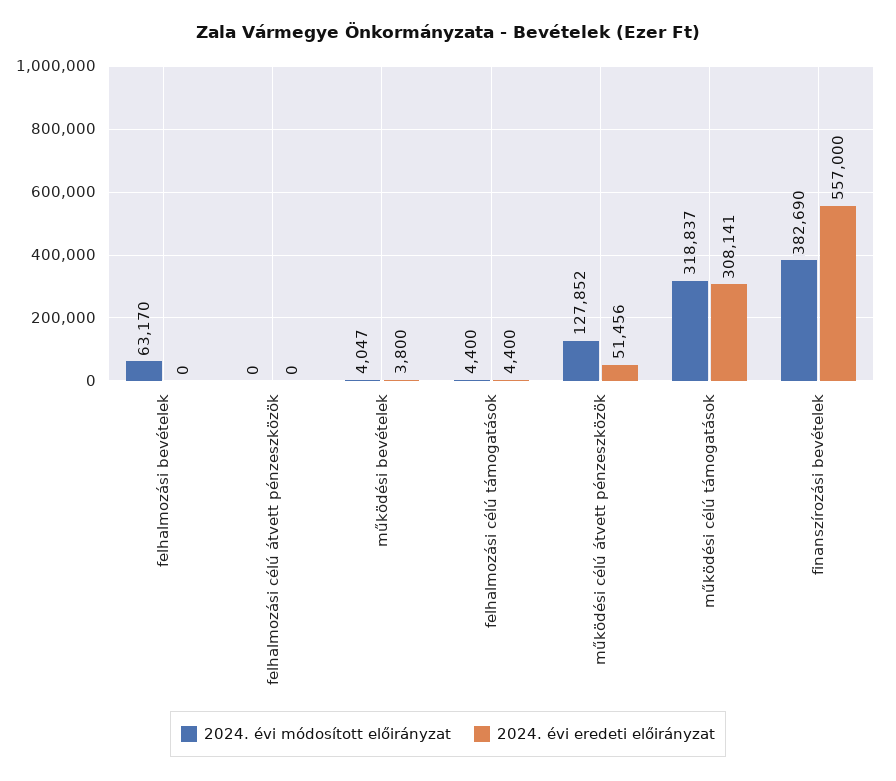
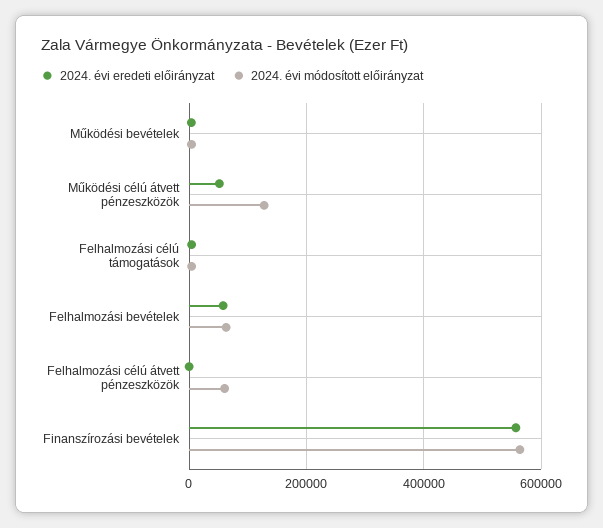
2024. évi eredeti előirányzat, felhalmozási bevételek: 0 -> 60000
2024. évi módosított előirányzat, felhalmozási célú átvett pénzeszközök: 0 -> 60000
2024. évi módosított előirányzat, működési célú támogatások: 318837 -> none
2024. évi eredeti előirányzat, működési célú támogatások: 308141 -> none
2024. évi módosított előirányzat, finanszírozási bevételek: 382690 -> 560000

